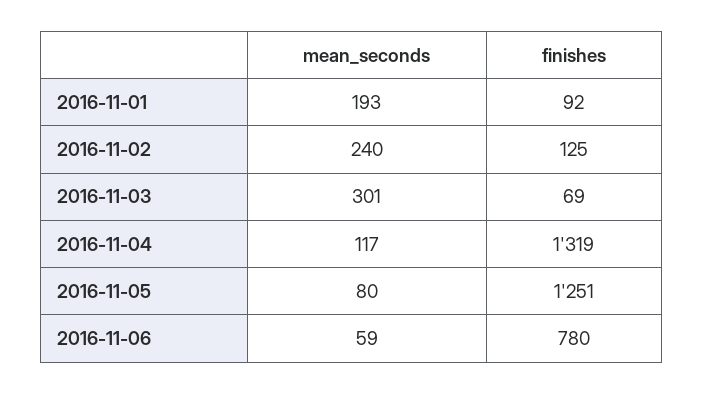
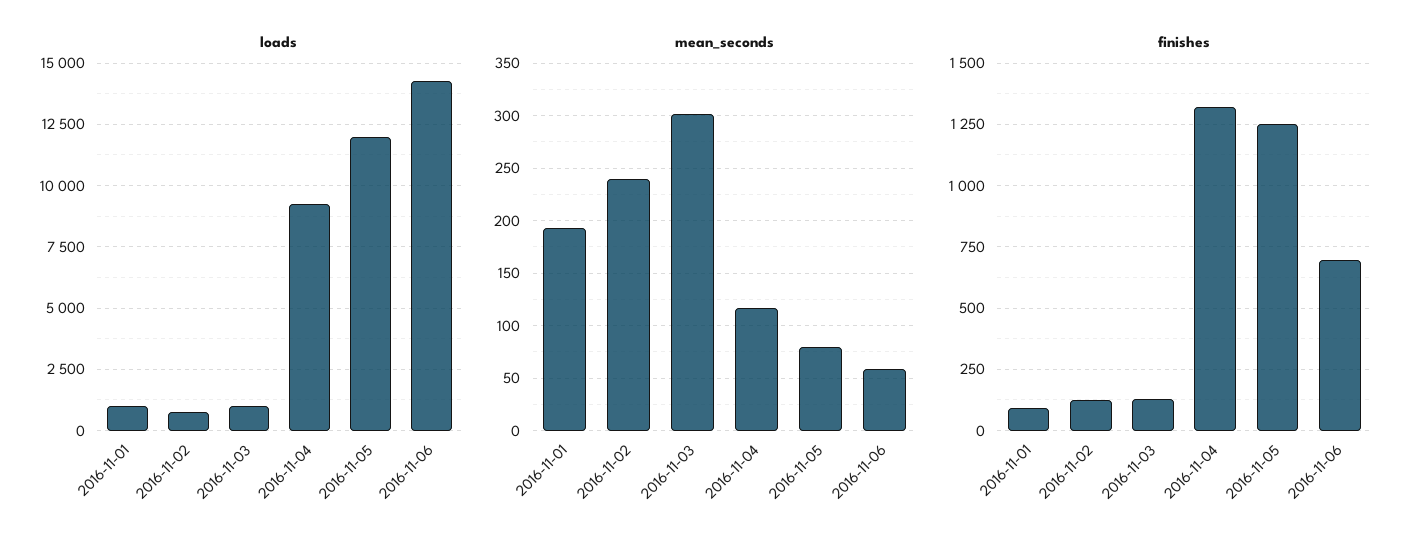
finishes, 2016-11-03: 69 -> 125
finishes, 2016-11-06: 780 -> 700
loads, 2016-11-01: none -> 1000
loads, 2016-11-02: none -> 750
loads, 2016-11-03: none -> 1000
loads, 2016-11-04: none -> 9250
loads, 2016-11-05: none -> 12000
loads, 2016-11-06: none -> 14250

